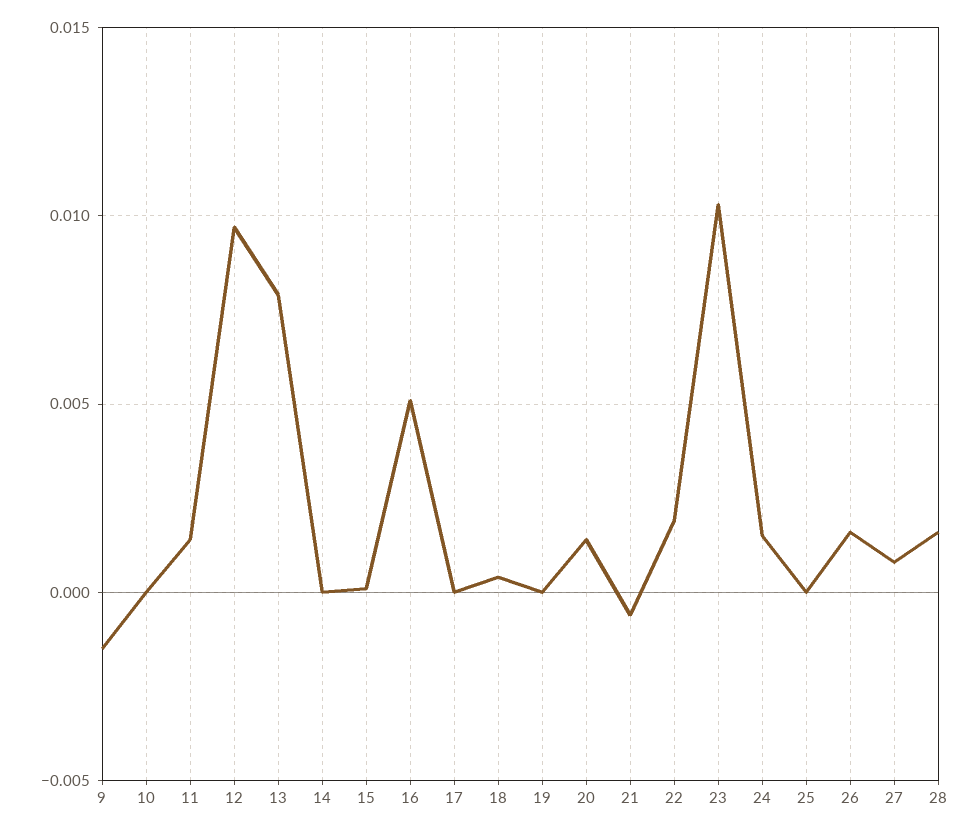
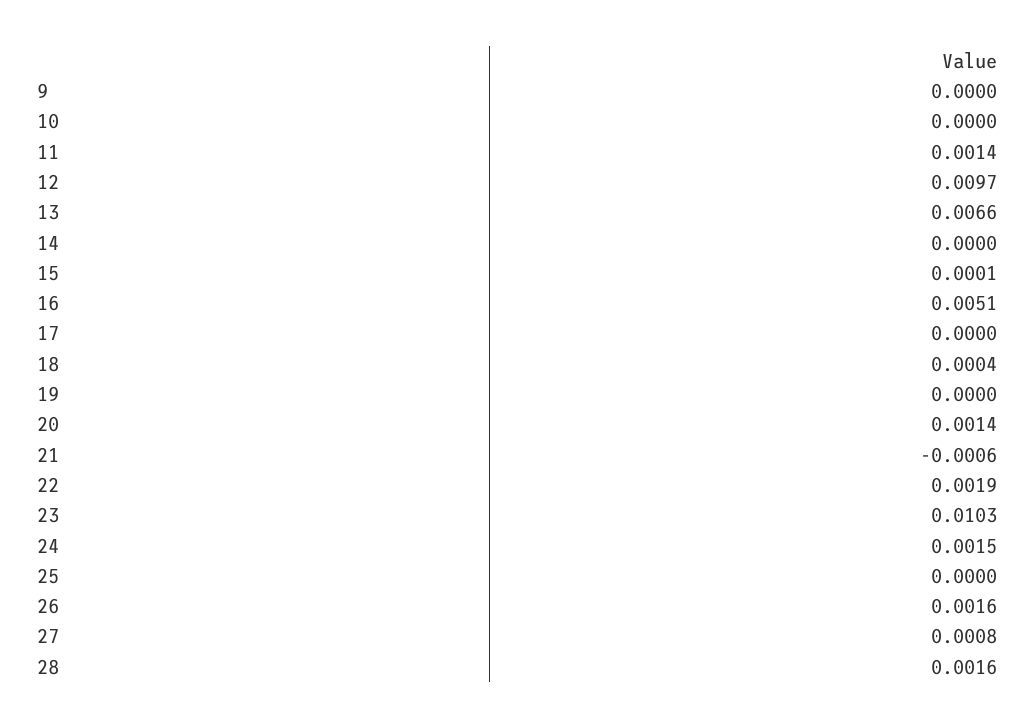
9: -0.0015 -> 0
13: 0.008 -> 0.0066

